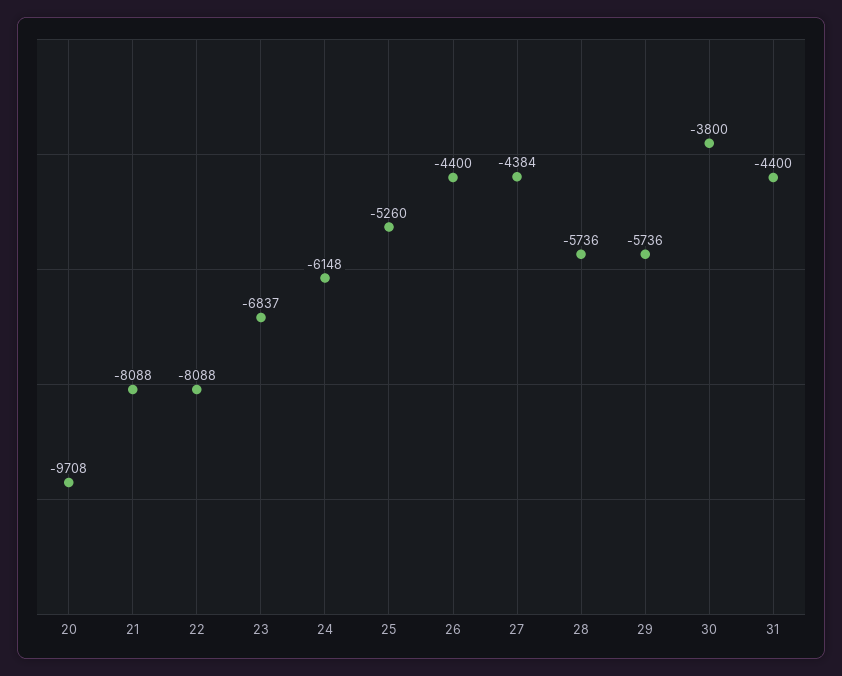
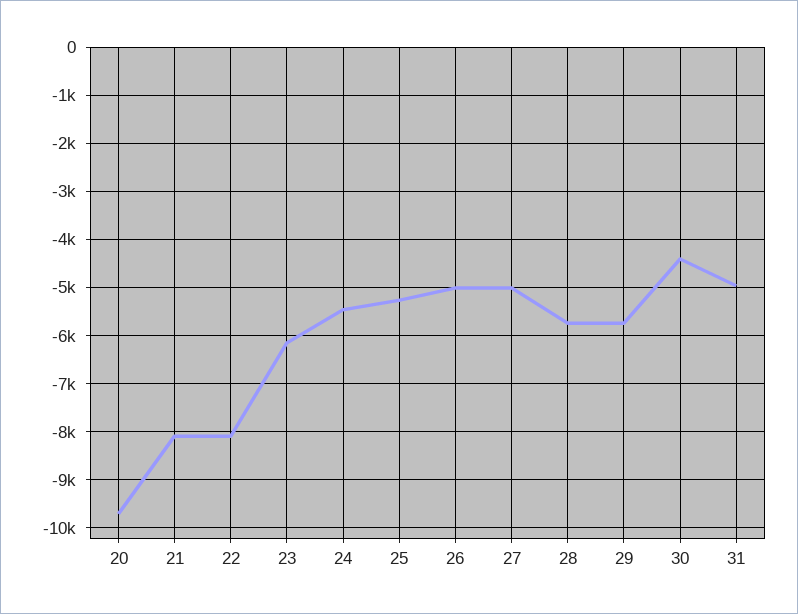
23: -6837 -> -6200
24: -6148 -> -5400
26: -4400 -> -5000
27: -4384 -> -5000
30: -3800 -> -4400
31: -4400 -> -5000

